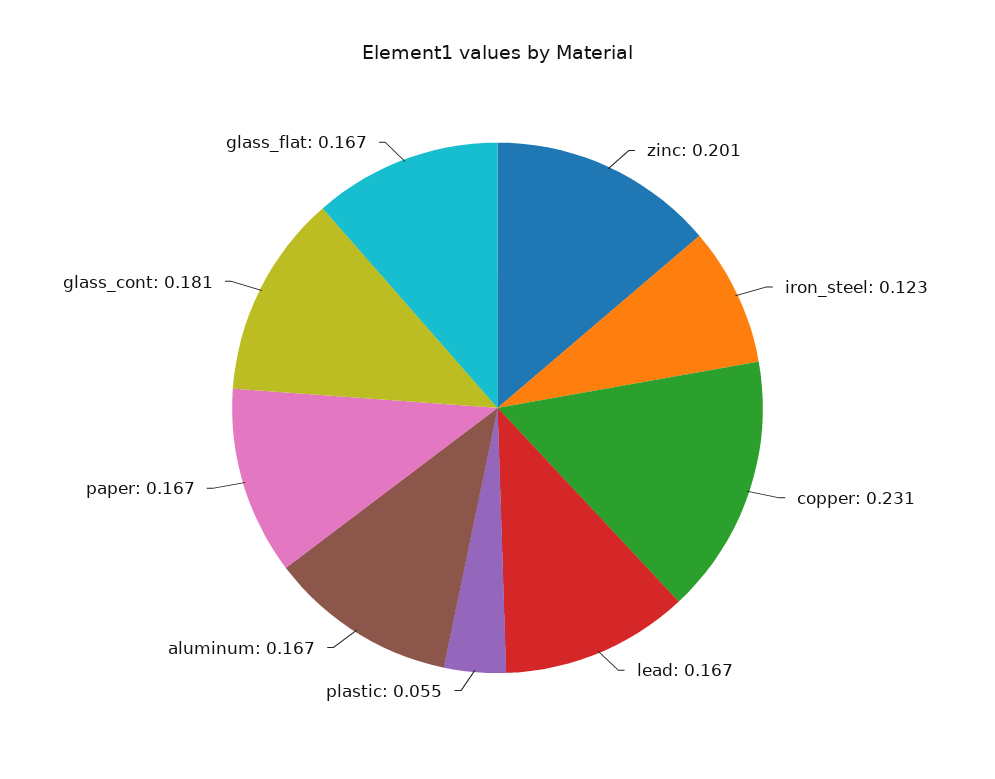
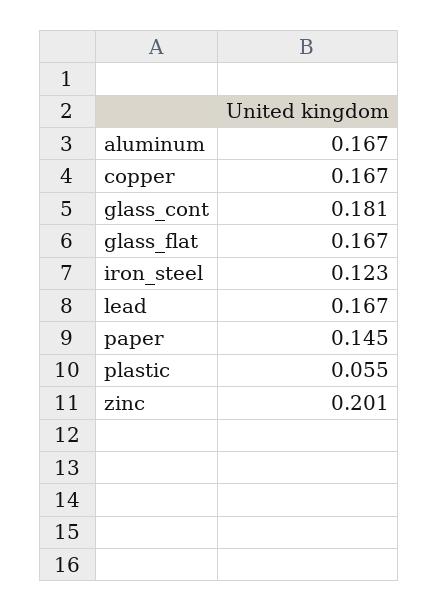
copper: 0.231 -> 0.167
paper: 0.167 -> 0.145

